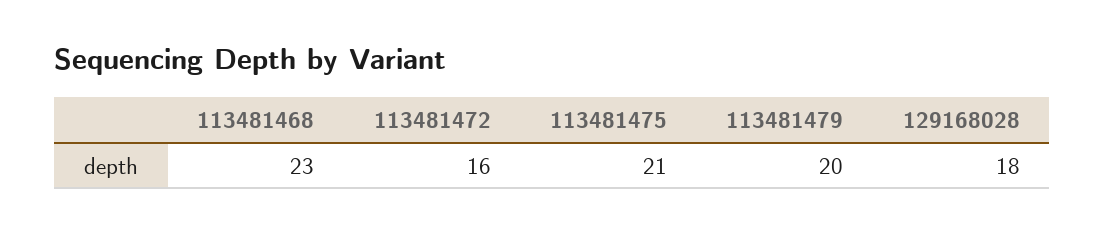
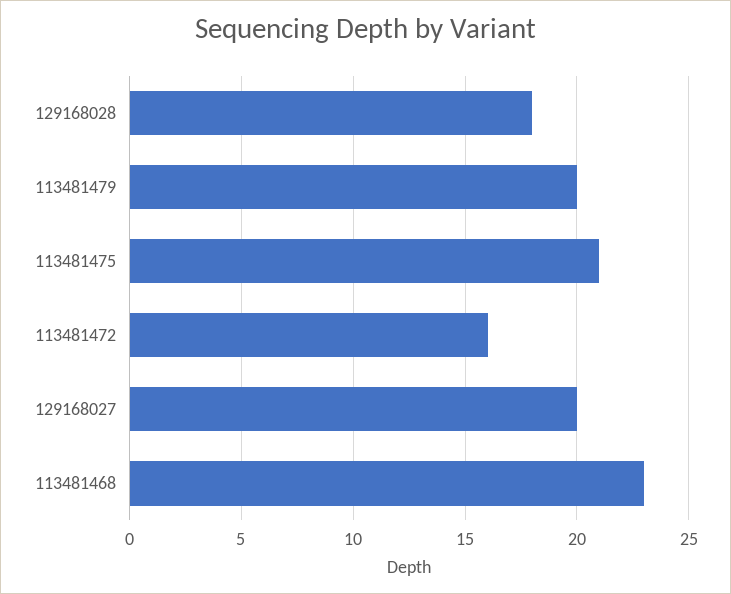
129168027: none -> 20

